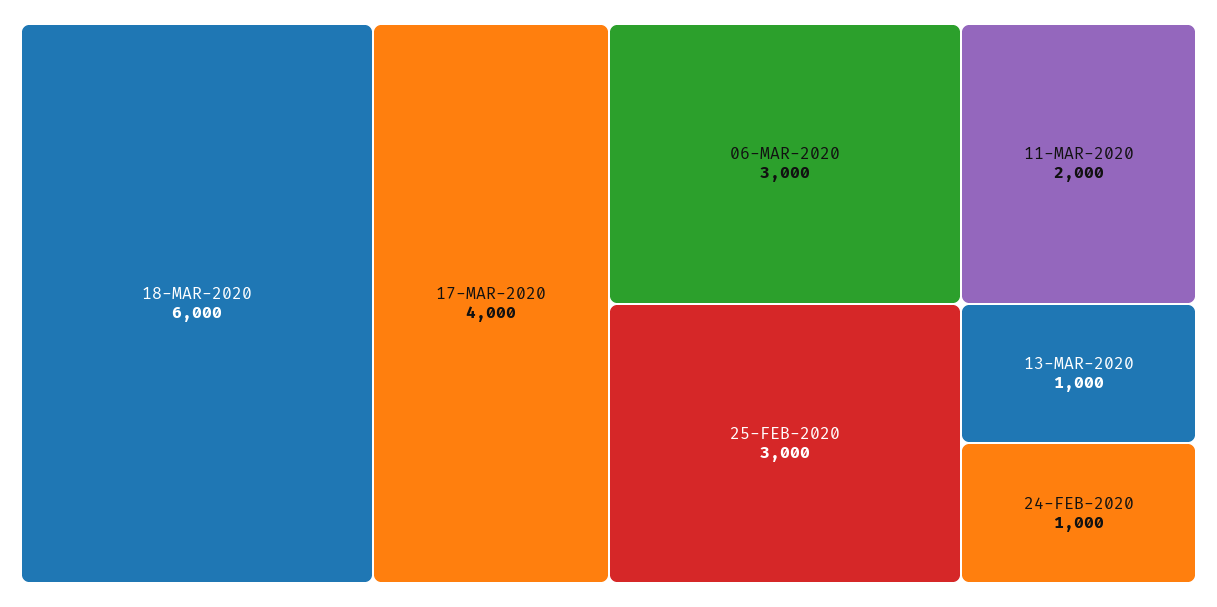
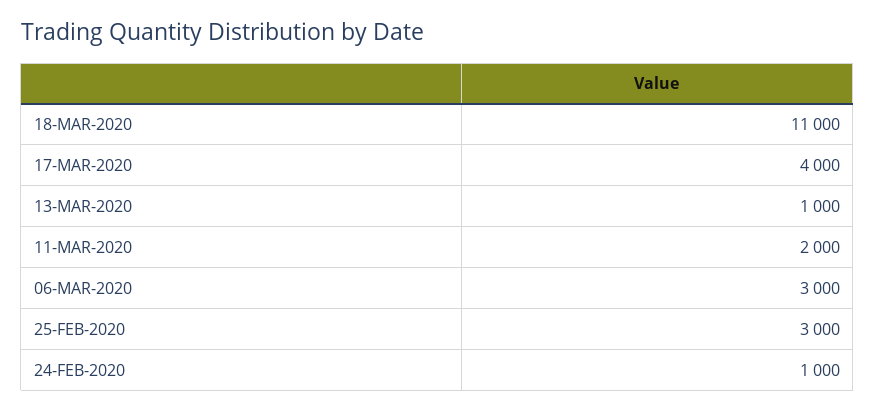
18-MAR-2020: 6000 -> 11000

